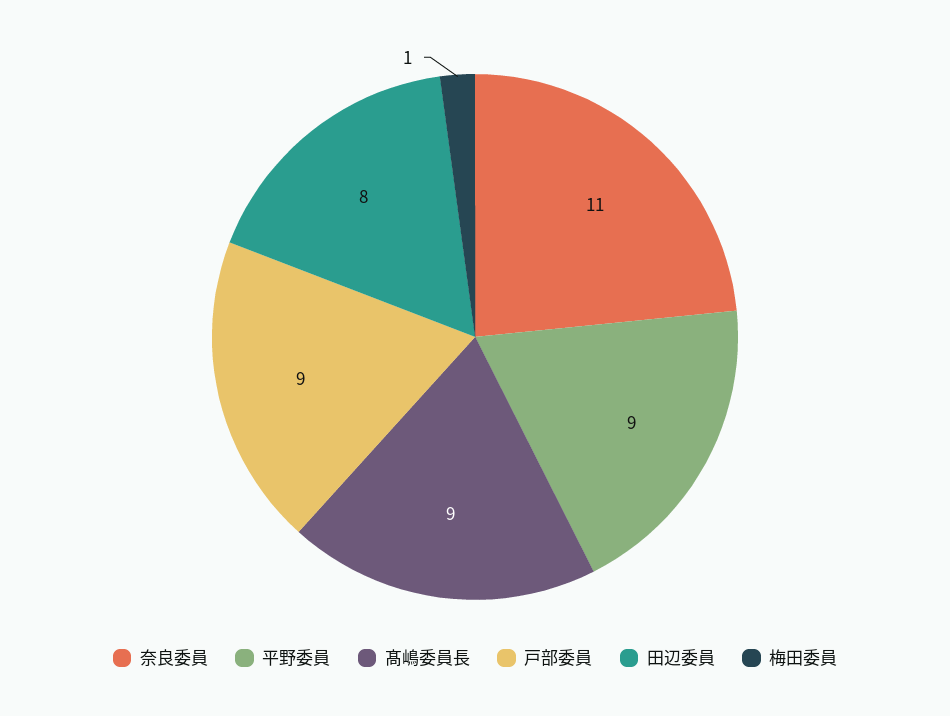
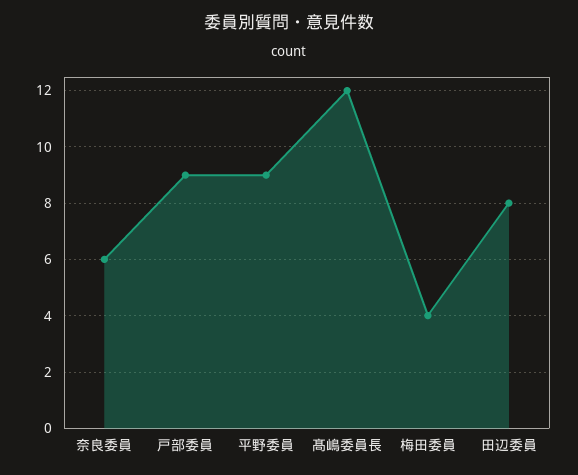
奈良委員: 11 -> 6
髙嶋委員長: 9 -> 12
梅田委員: 1 -> 4

